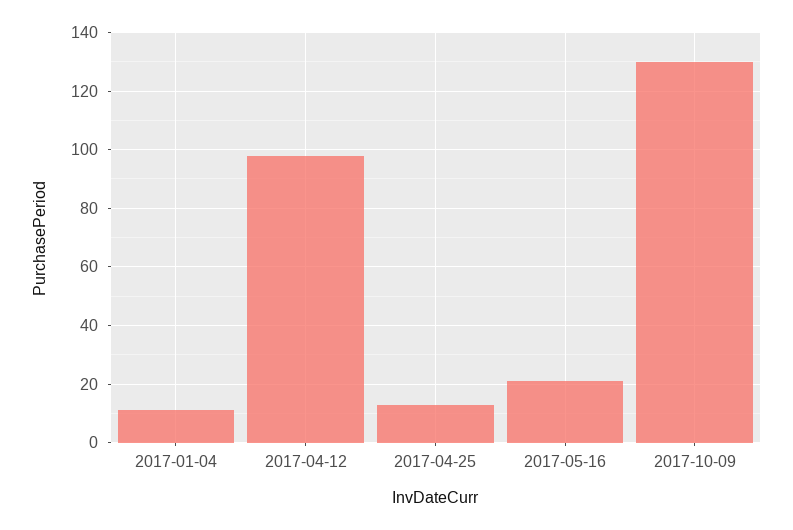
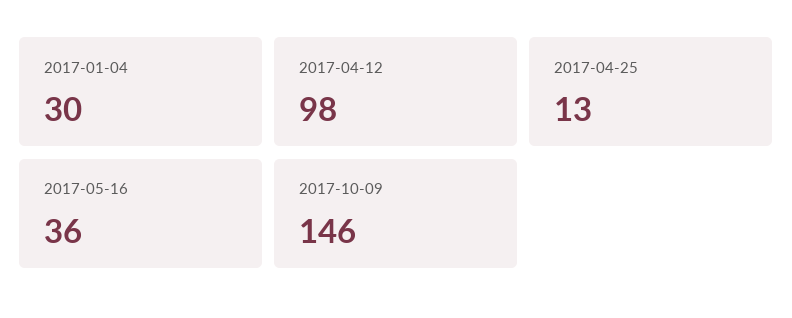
2017-01-04: 10 -> 30
2017-05-16: 20 -> 36
2017-10-09: 130 -> 146

